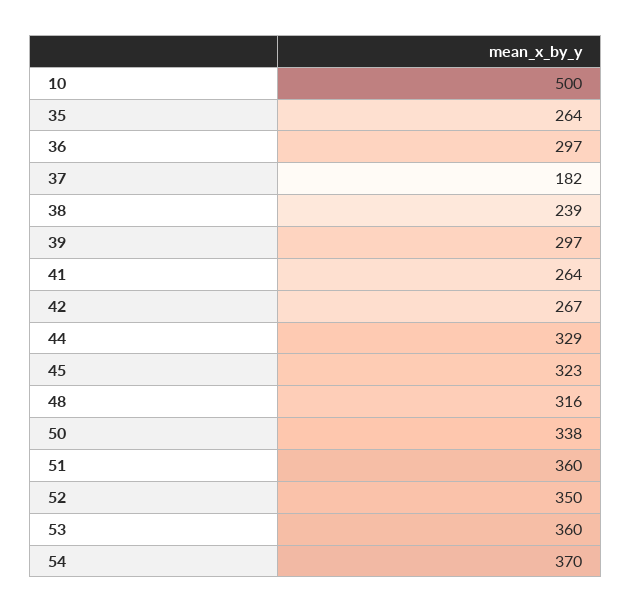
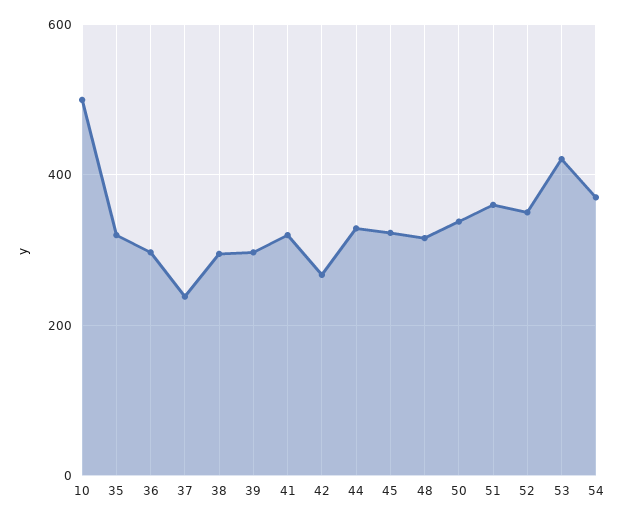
35: 264 -> 320
37: 182 -> 240
38: 239 -> 300
41: 264 -> 320
53: 360 -> 420

